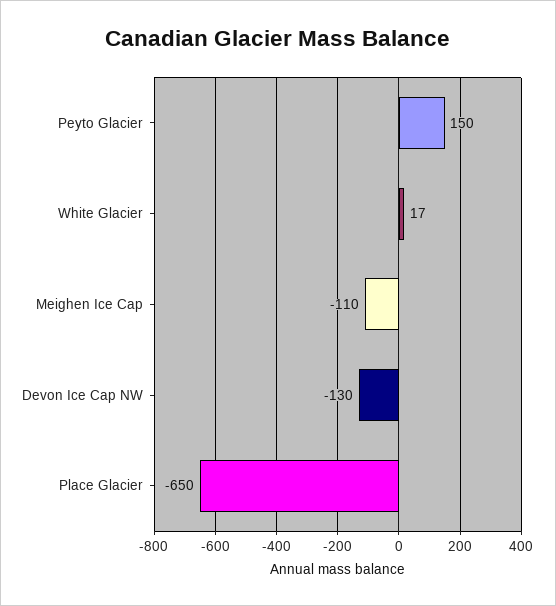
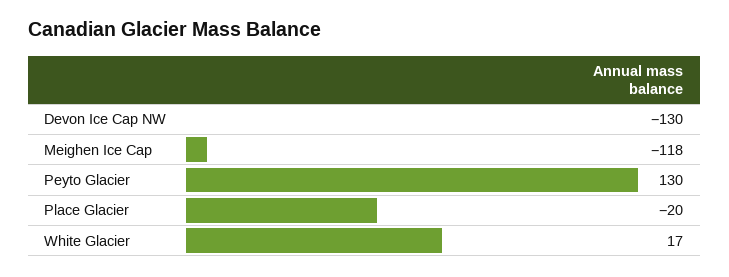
Peyto Glacier: 150 -> 130
Meighen Ice Cap: -110 -> -118
Place Glacier: -650 -> -20

